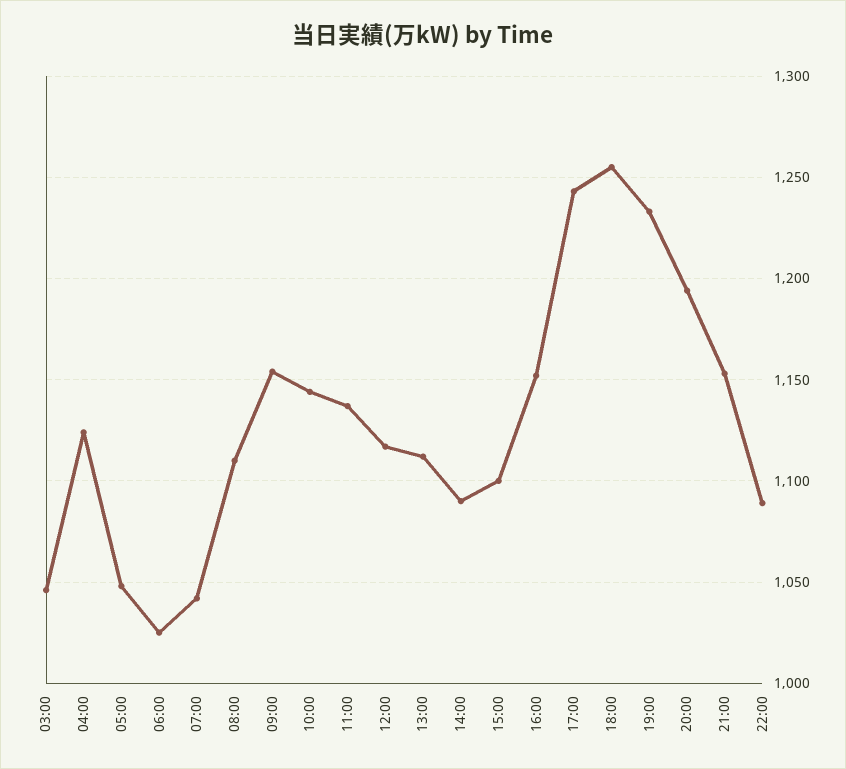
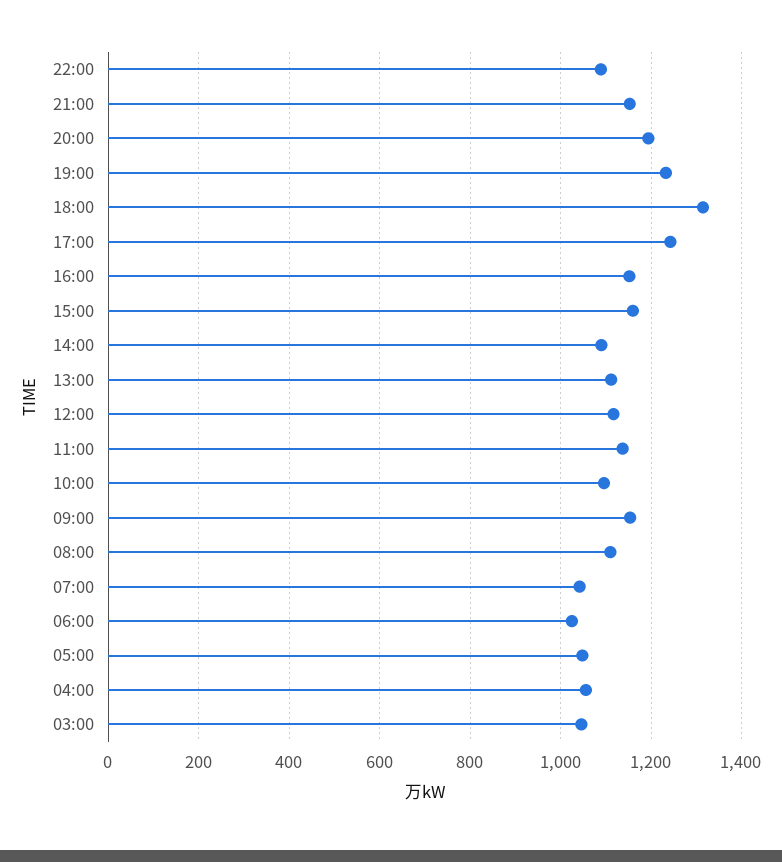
04:00: 1125 -> 1060
10:00: 1145 -> 1100
15:00: 1100 -> 1160
18:00: 1255 -> 1320

